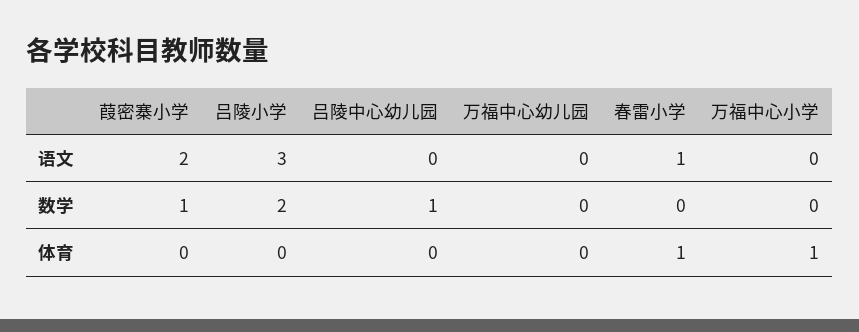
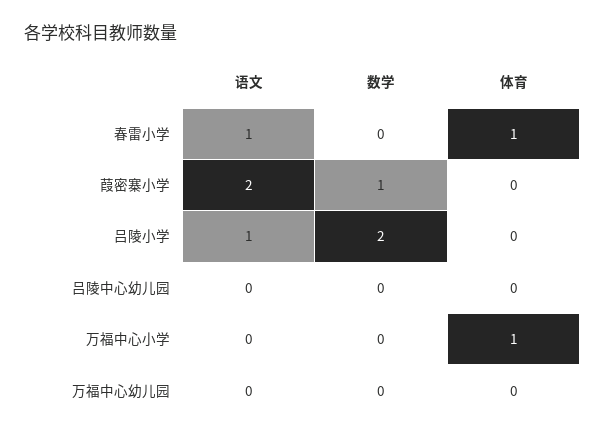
吕陵小学, 语文: 3 -> 1
吕陵中心幼儿园, 数学: 1 -> 0

